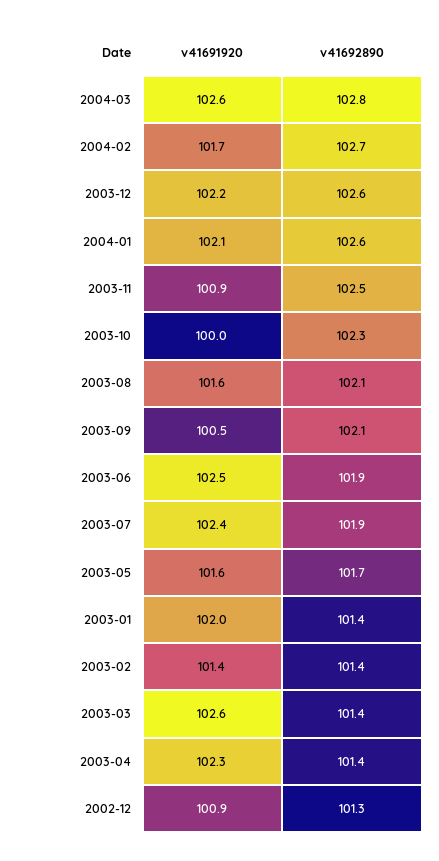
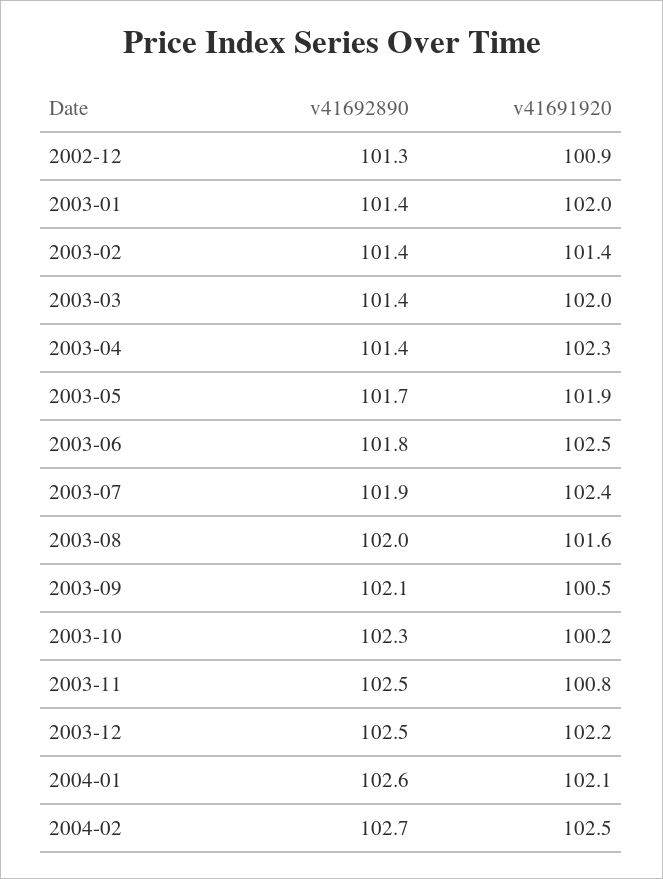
v41691920, 2004-03: 102.6 -> none
v41692890, 2004-03: 102.8 -> none
v41691920, 2004-02: 101.7 -> 102.5
v41692890, 2003-12: 102.6 -> 102.5
v41691920, 2003-11: 100.9 -> 100.8
v41691920, 2003-10: 100 -> 100.2
v41692890, 2003-08: 102.1 -> 102
v41692890, 2003-06: 101.9 -> 101.8
v41691920, 2003-05: 101.6 -> 101.9
v41691920, 2003-03: 102.6 -> 102

